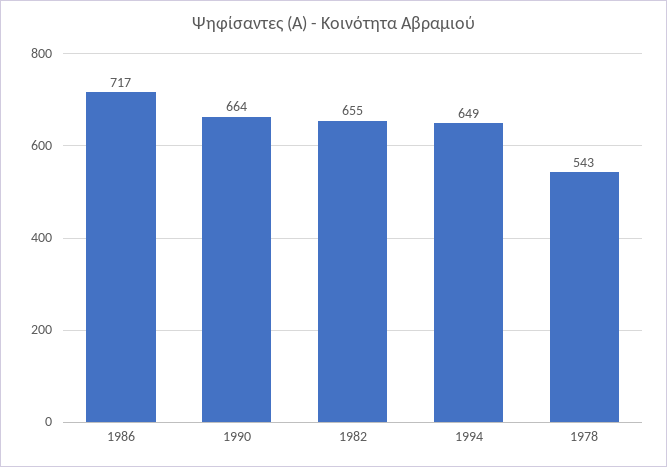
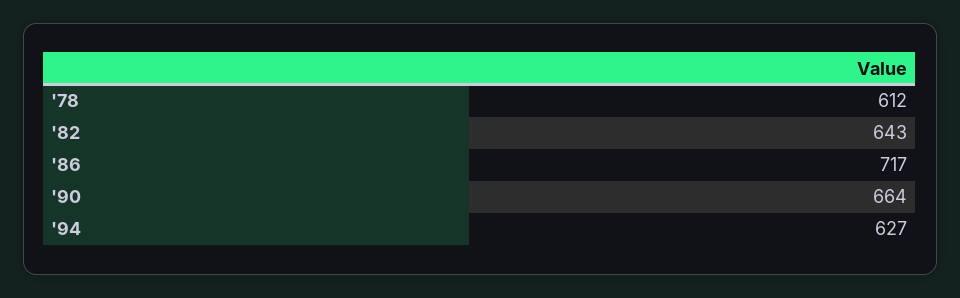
1982: 655 -> 643
1994: 649 -> 627
1978: 543 -> 612

